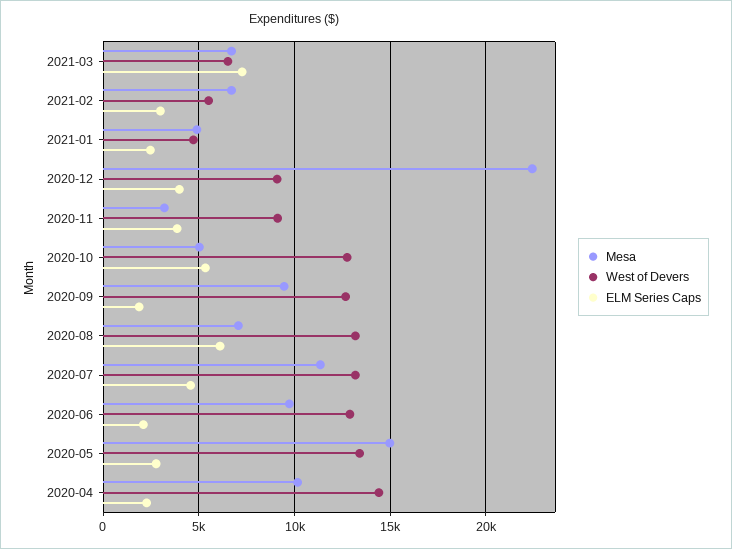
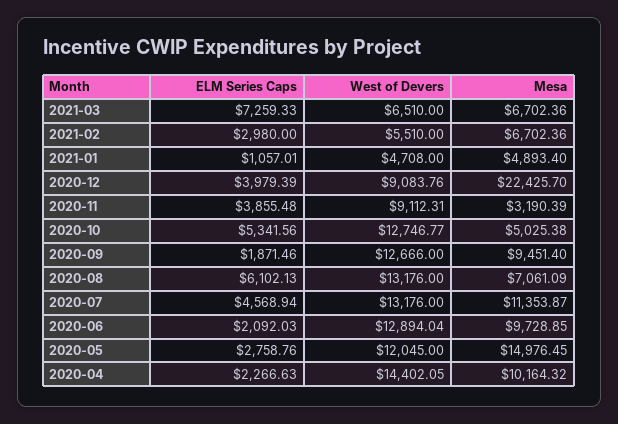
ELM Series Caps, 2021-01: 2500 -> 1057.01
West of Devers, 2020-05: 13500 -> 12045

